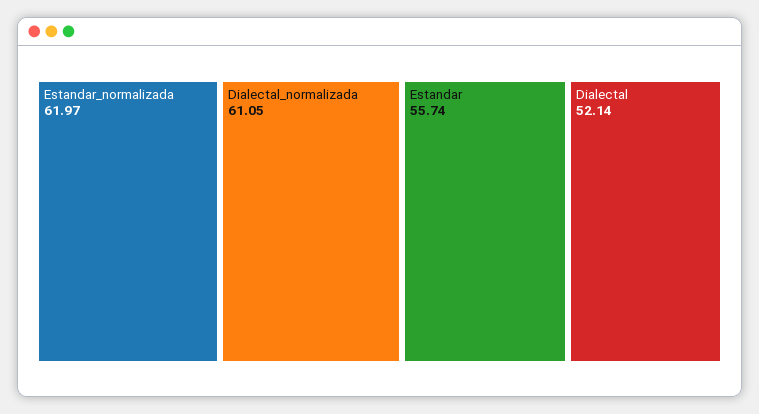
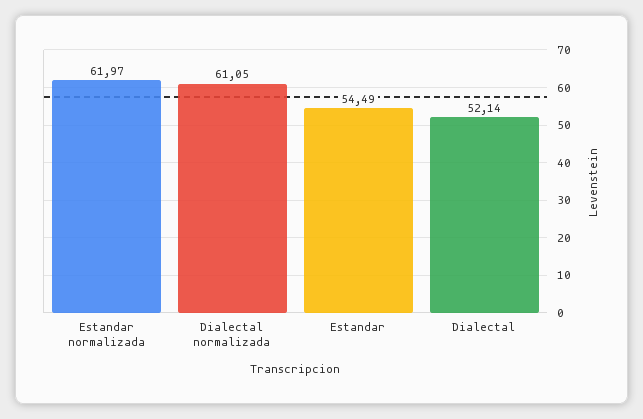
Estandar: 55.74 -> 54.49

